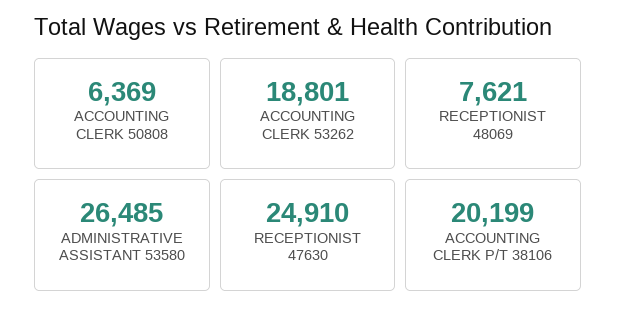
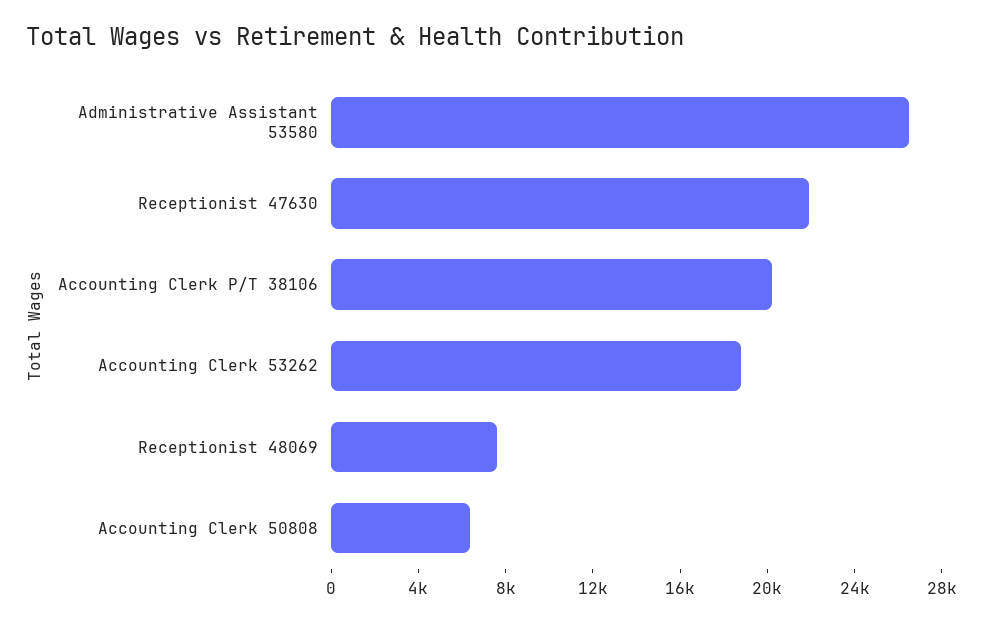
RECEPTIONIST 47630: 24910 -> 22000

